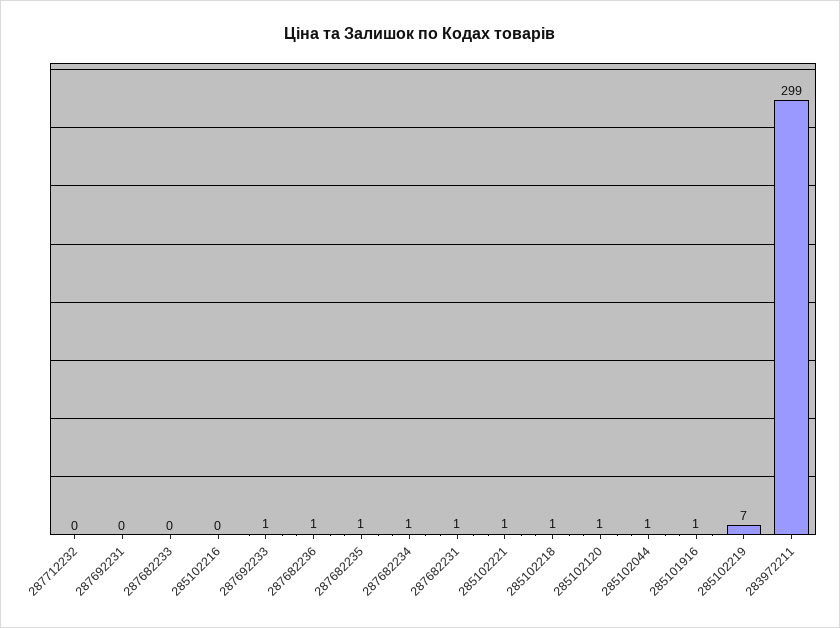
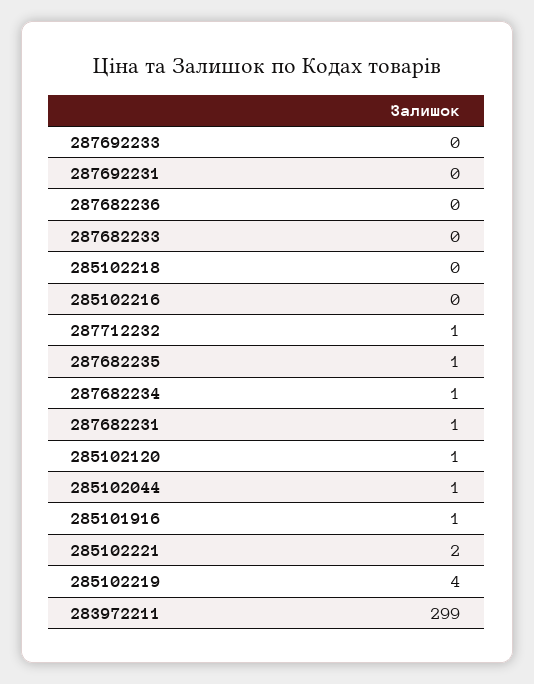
287712232: 0 -> 1
287692233: 1 -> 0
287682236: 1 -> 0
285102221: 1 -> 2
285102218: 1 -> 0
285102219: 7 -> 4

